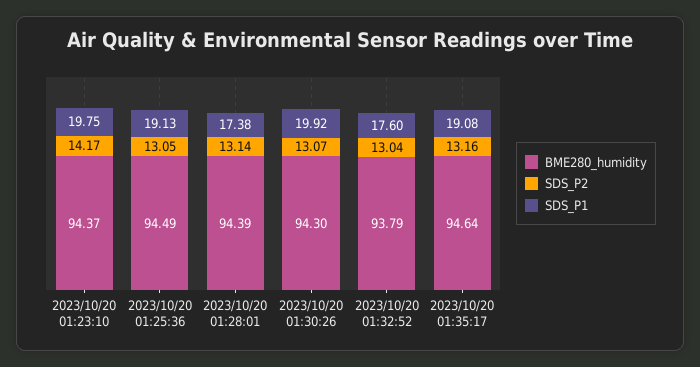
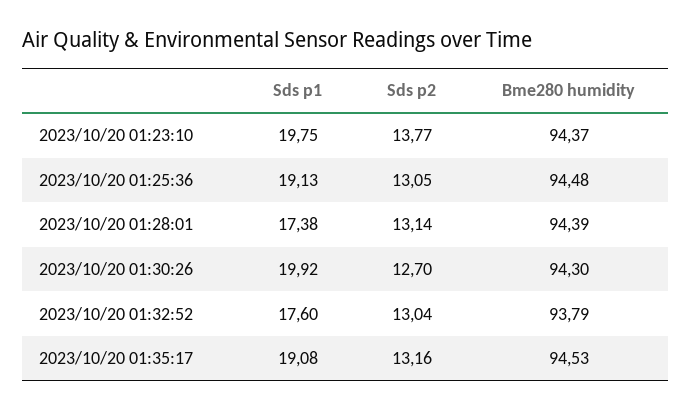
SDS_P2, 2023/10/20 01:23:10: 14.17 -> 13.77
BME280_humidity, 2023/10/20 01:25:36: 94.49 -> 94.48
SDS_P2, 2023/10/20 01:30:26: 13.07 -> 12.7
BME280_humidity, 2023/10/20 01:35:17: 94.64 -> 94.53

